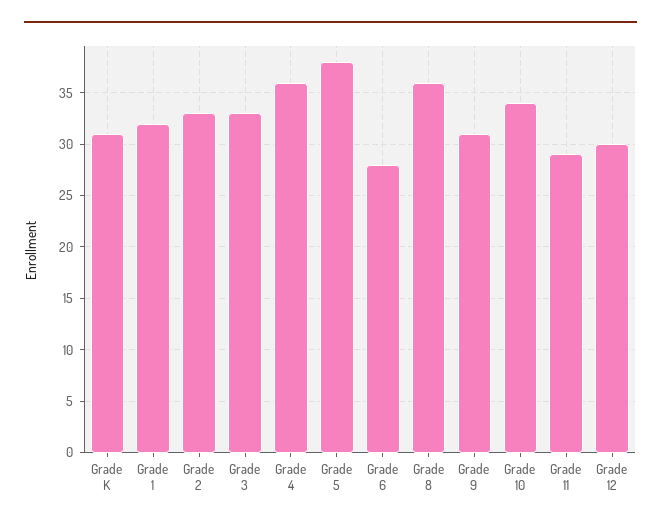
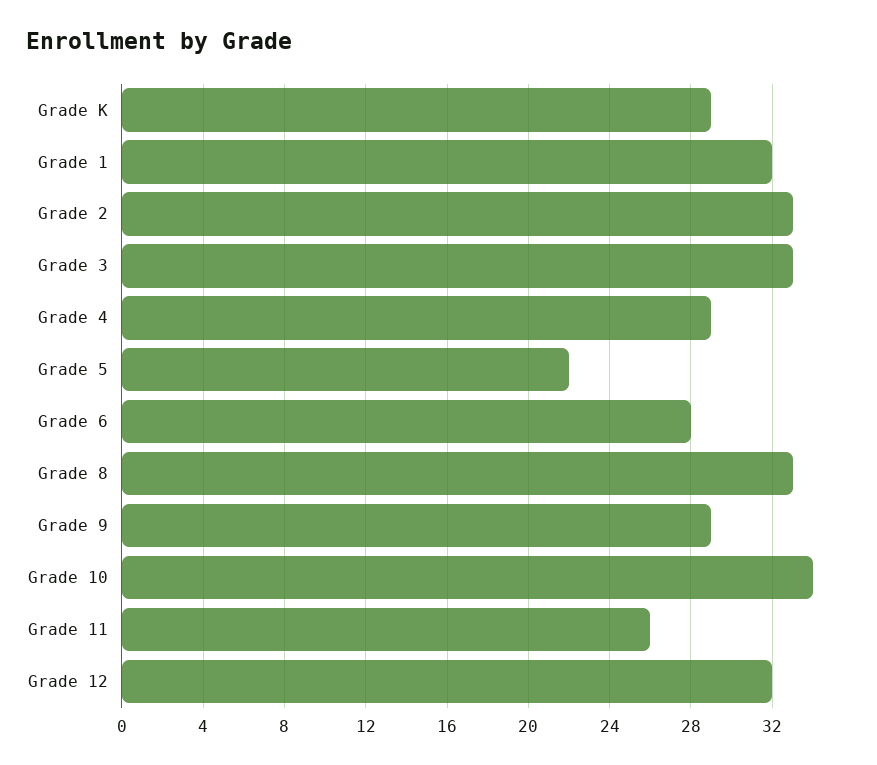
Grade K: 31 -> 29
Grade 4: 36 -> 29
Grade 5: 38 -> 22
Grade 8: 36 -> 33
Grade 9: 31 -> 29
Grade 11: 29 -> 26
Grade 12: 30 -> 32

